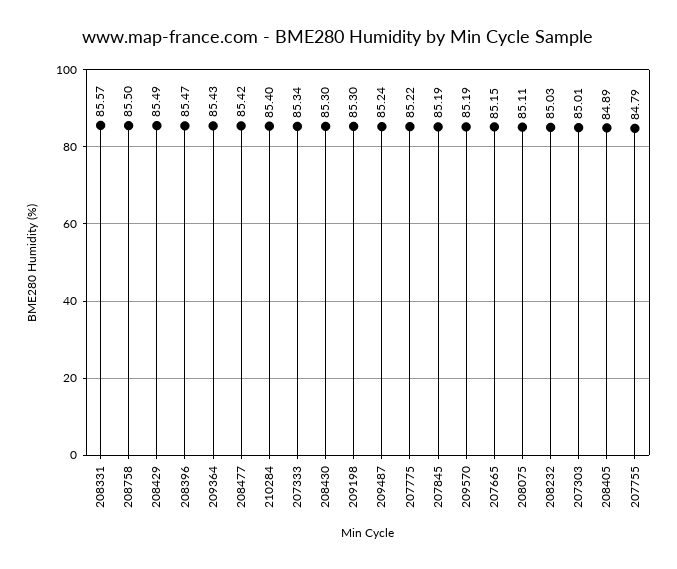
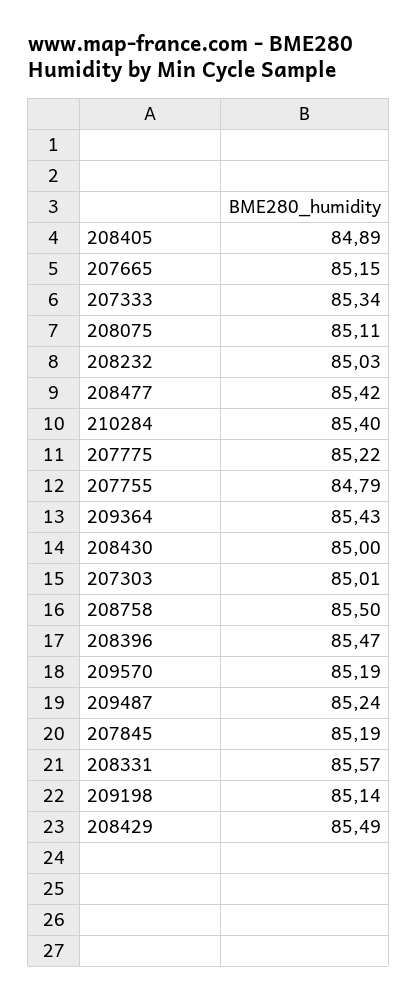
208430: 85.3 -> 85
209198: 85.3 -> 85.14

